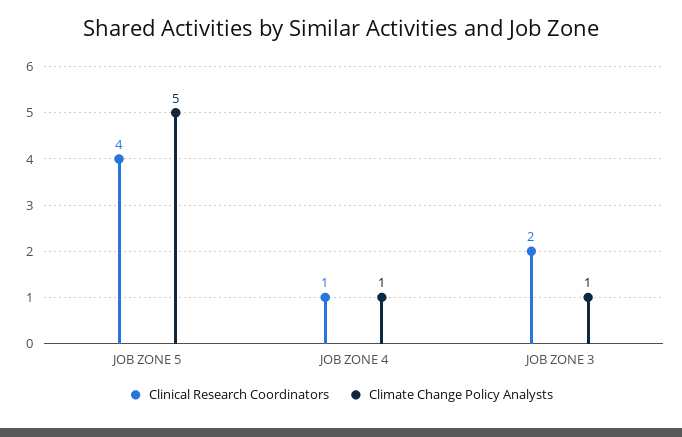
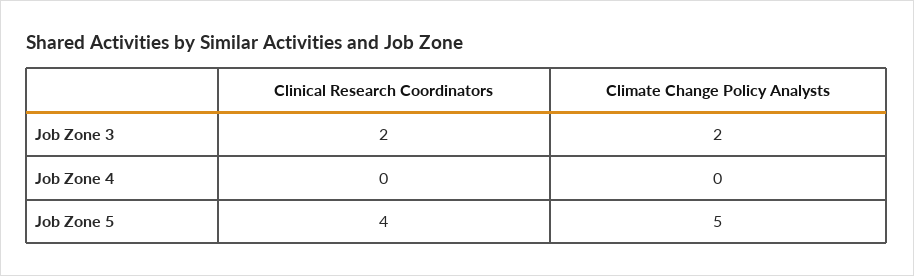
Clinical Research Coordinators, JOB ZONE 4: 1 -> 0
Climate Change Policy Analysts, JOB ZONE 4: 1 -> 0
Climate Change Policy Analysts, JOB ZONE 3: 1 -> 2

